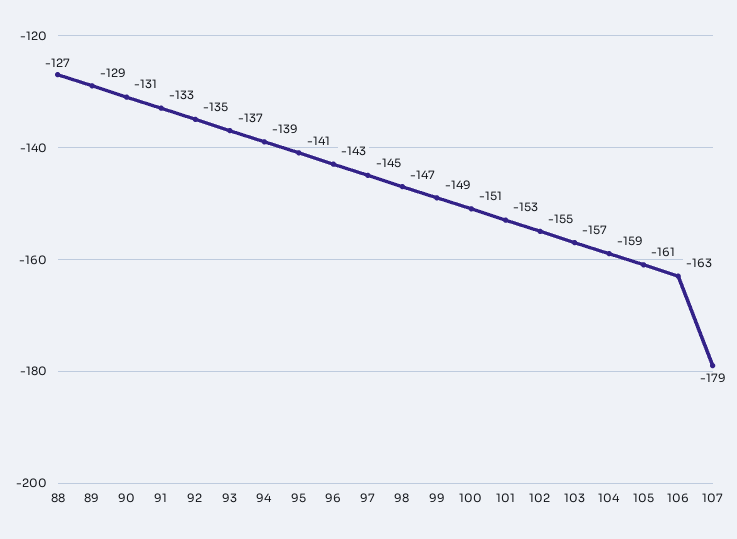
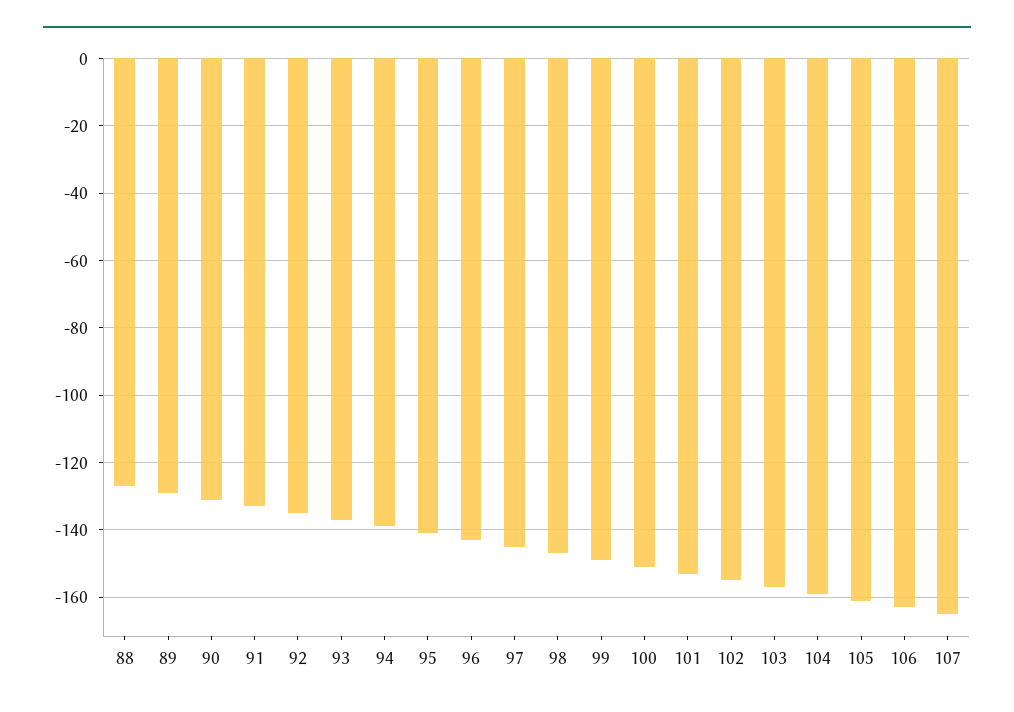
107: -179 -> -165

